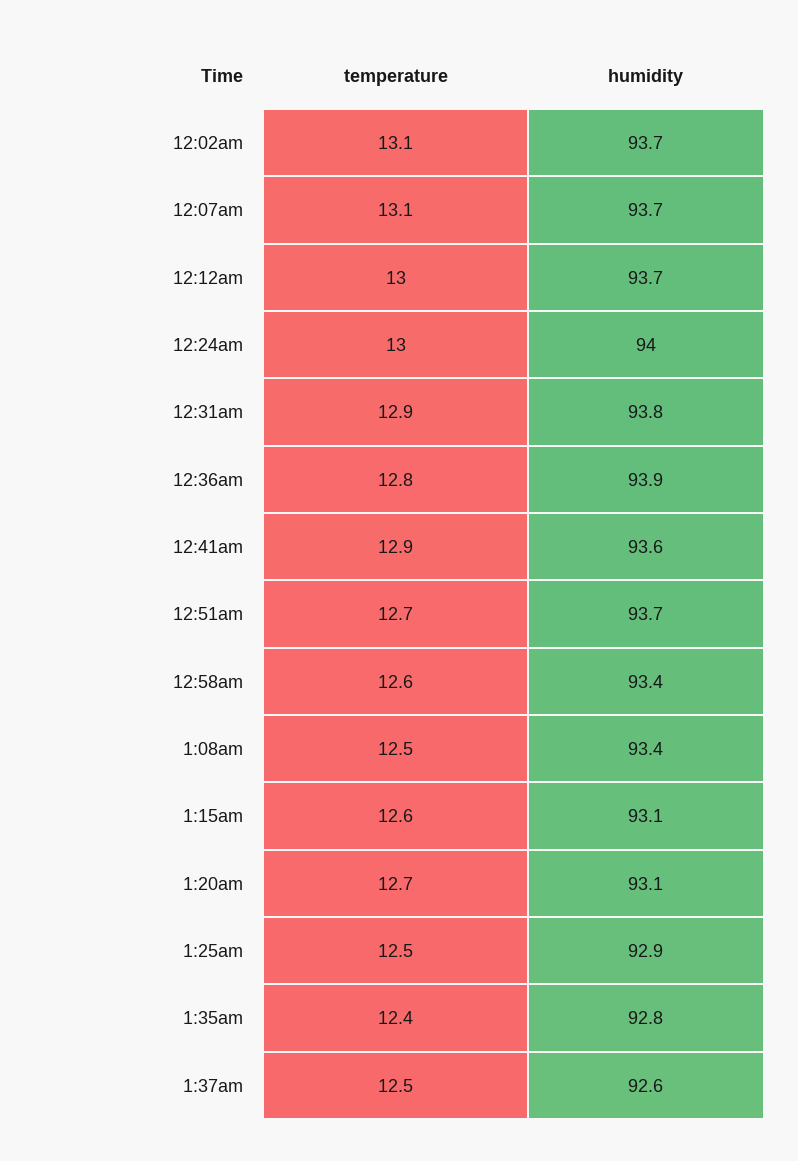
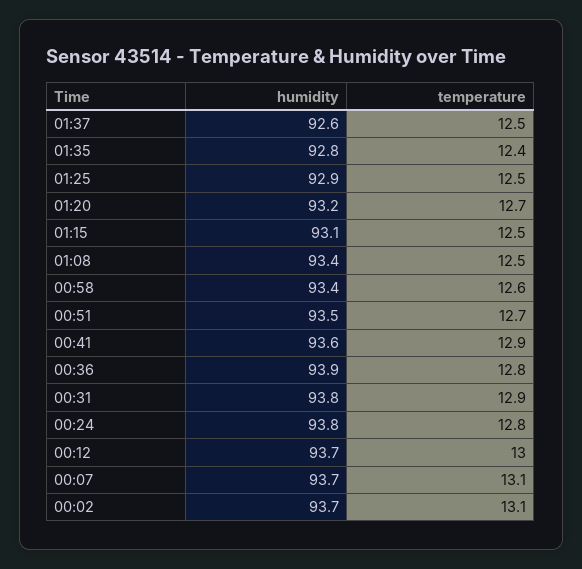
temperature, 12:24am: 13 -> 12.8
humidity, 12:24am: 94 -> 93.8
humidity, 12:51am: 93.7 -> 93.5
temperature, 1:15am: 12.6 -> 12.5
humidity, 1:20am: 93.1 -> 93.2

